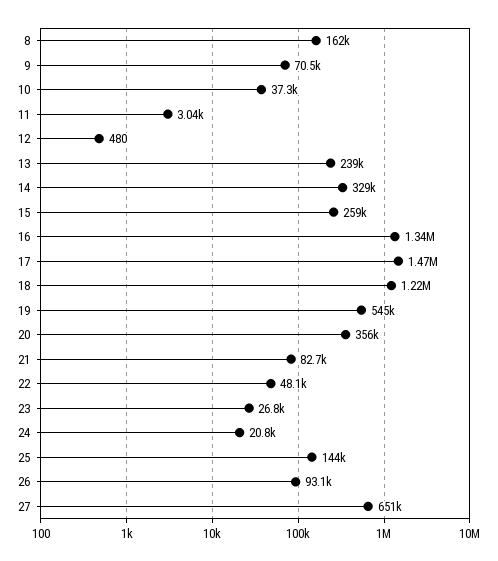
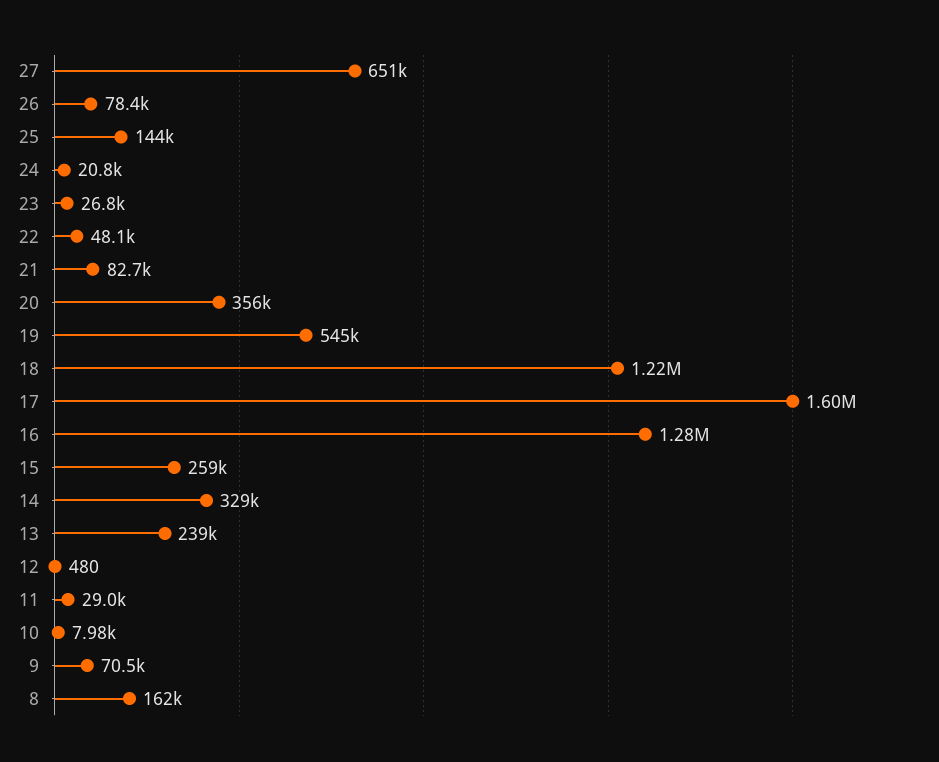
10: 37300 -> 7980
11: 3040 -> 29000
16: 1340000 -> 1280000
17: 1470000 -> 1600000
26: 93100 -> 78400

